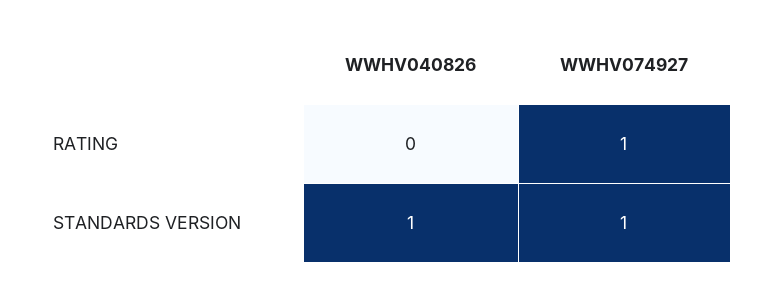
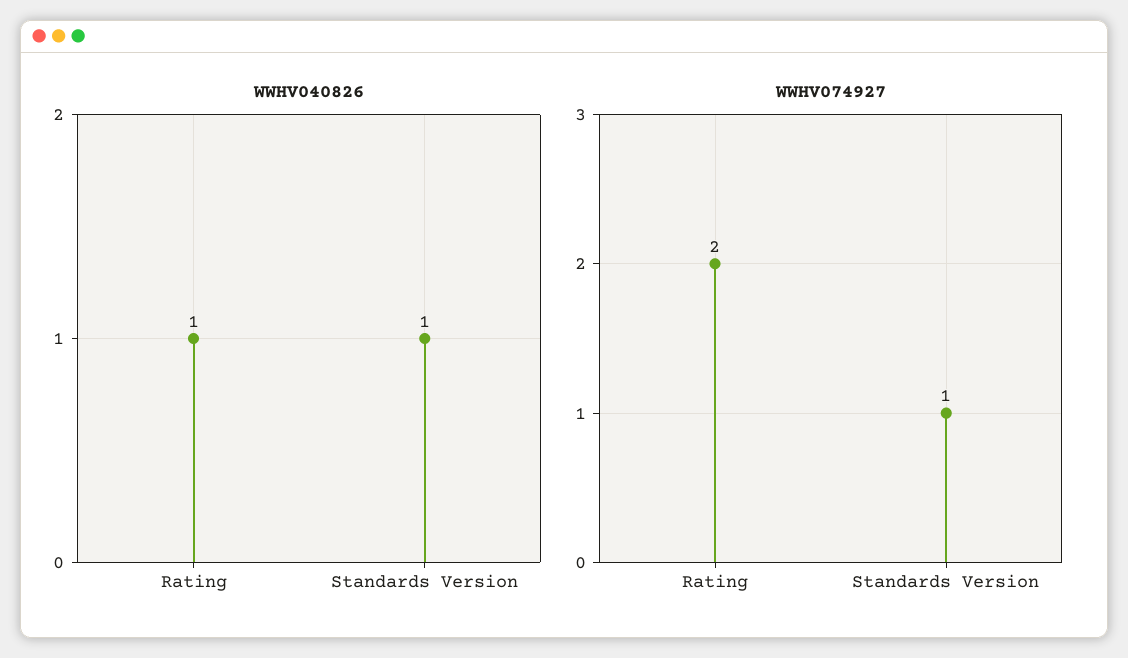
WWHV040826, RATING: 0 -> 1
WWHV074927, RATING: 1 -> 2

